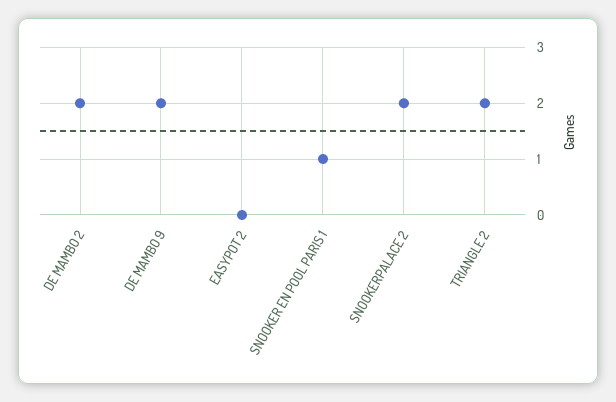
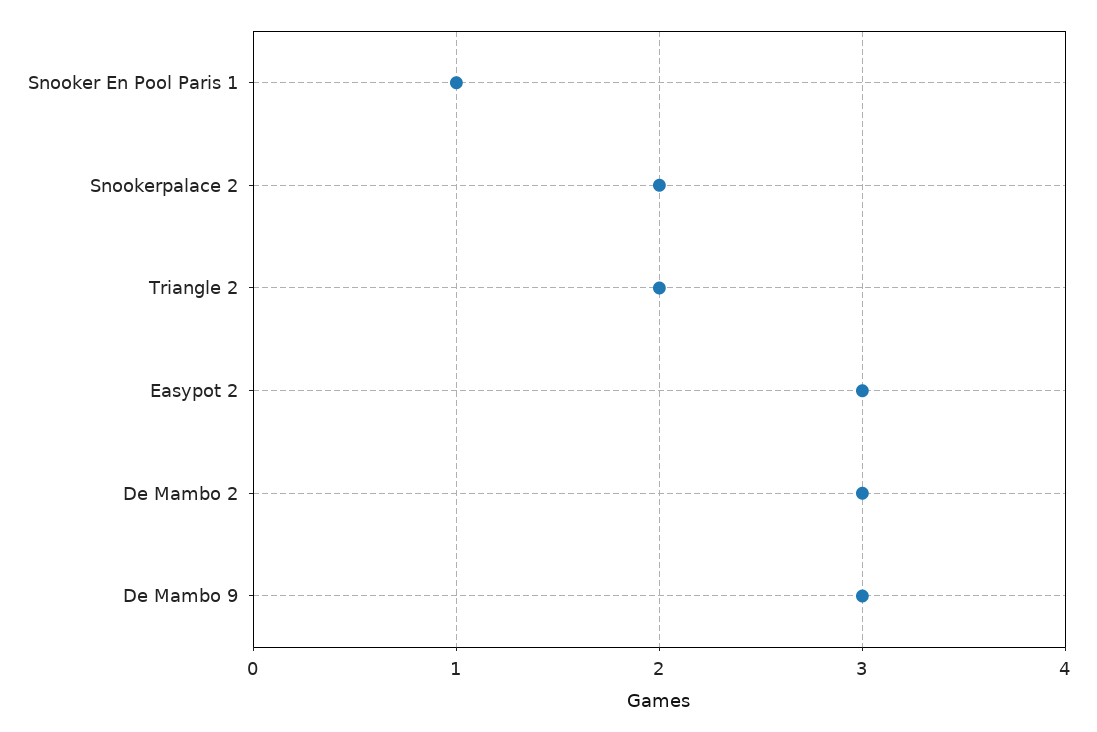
DE MAMBO 2: 2 -> 3
DE MAMBO 9: 2 -> 3
EASYPOT 2: 0 -> 3

